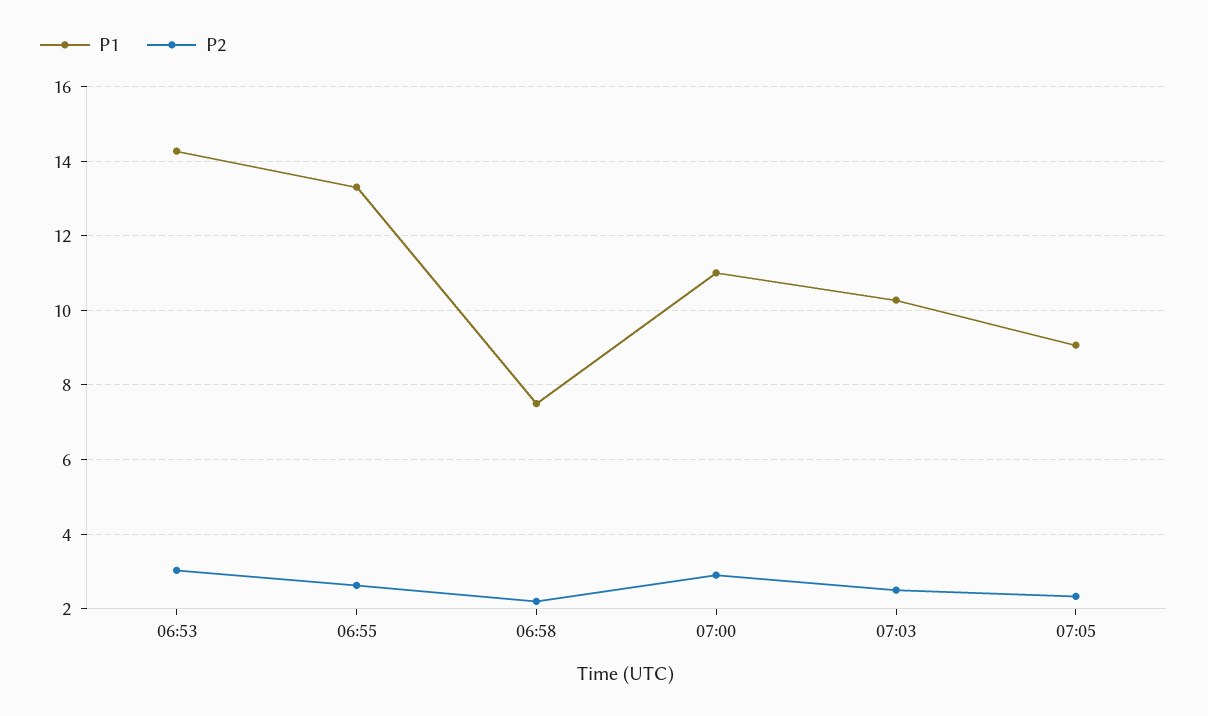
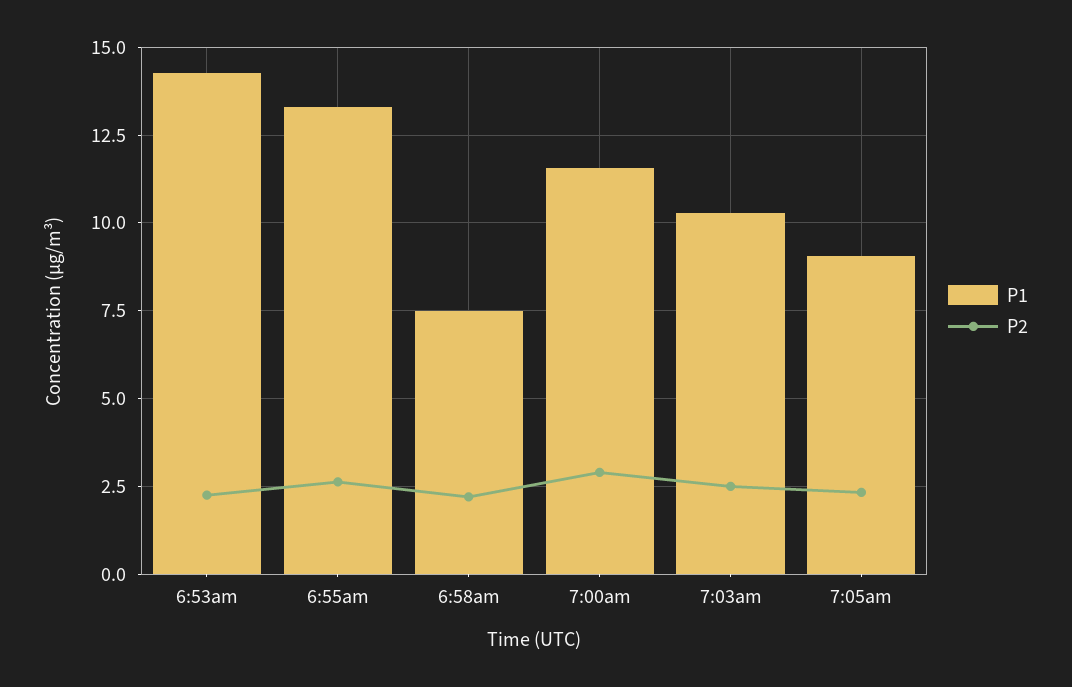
P2, 06:53: 3 -> 2.25
P1, 07:00: 11 -> 11.5

